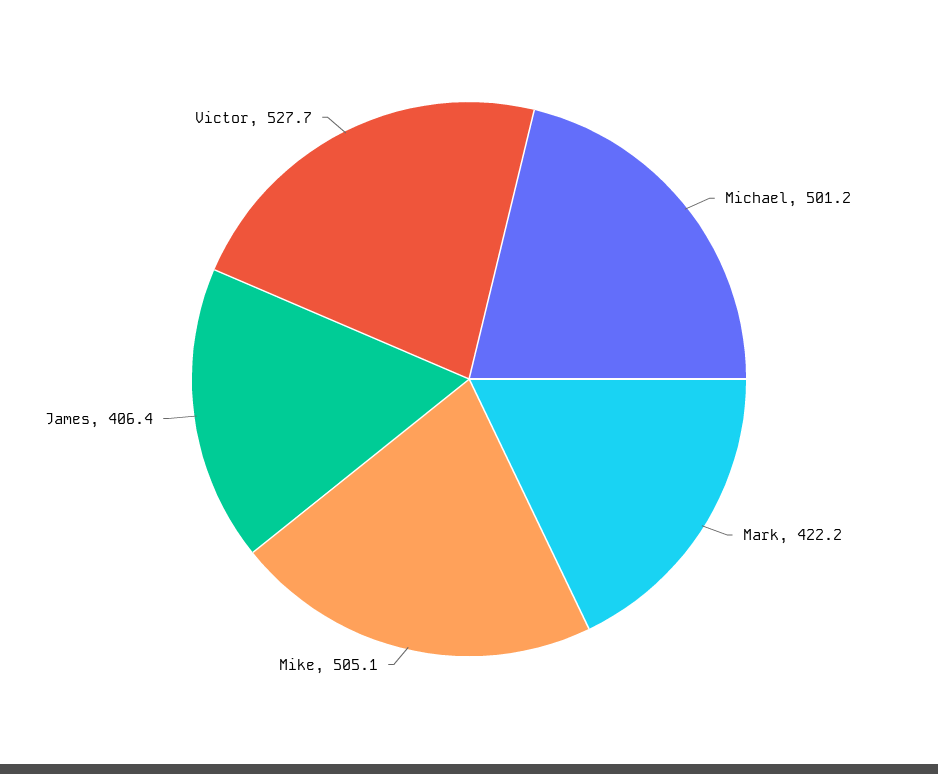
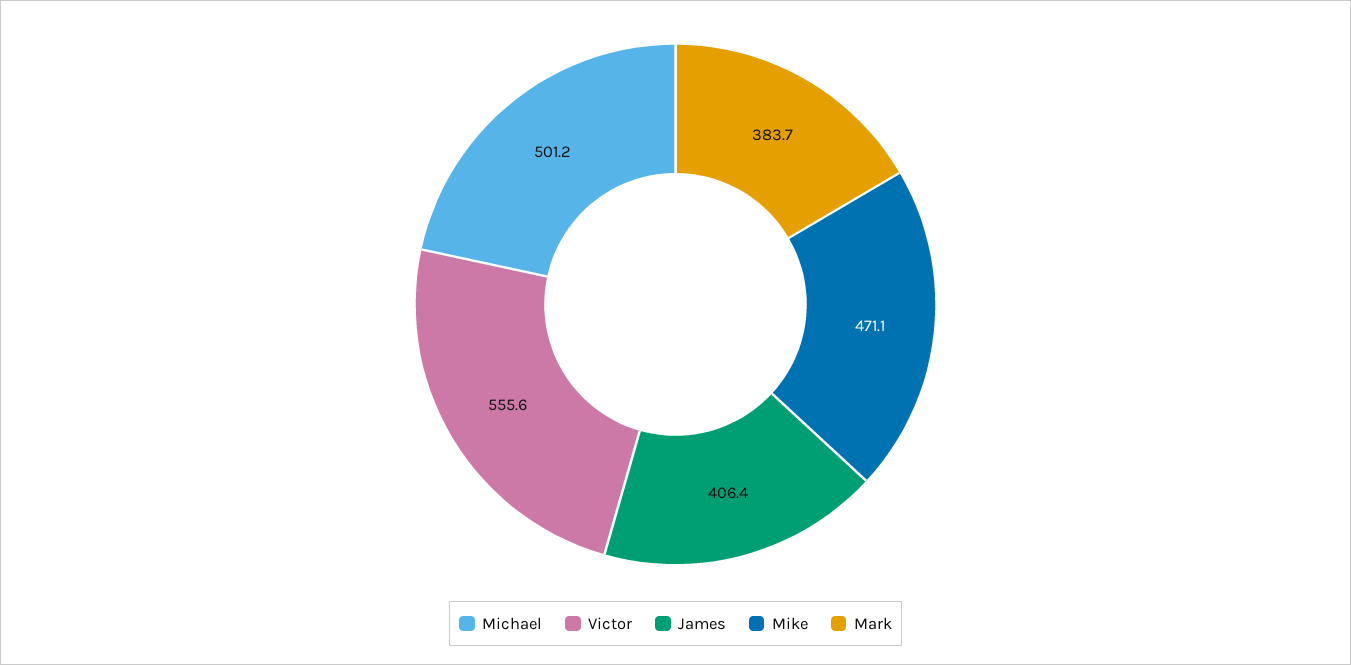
Mark: 422.2 -> 383.7
Mike: 505.1 -> 471.1
Victor: 527.7 -> 555.6

